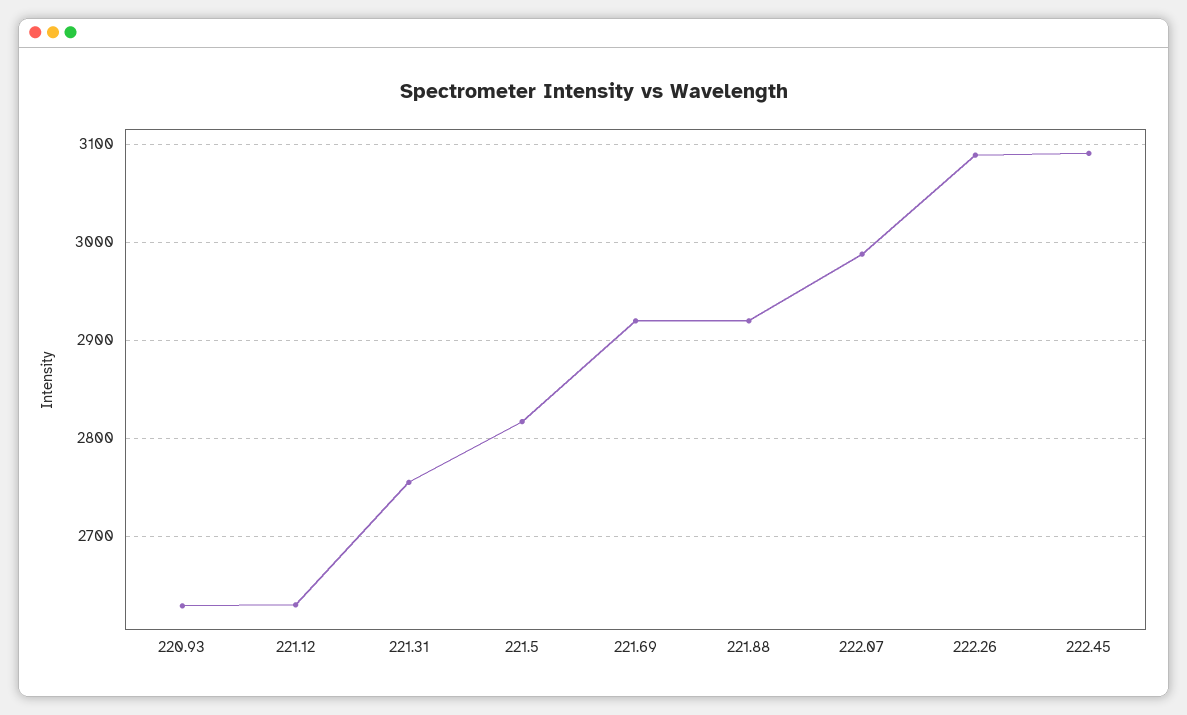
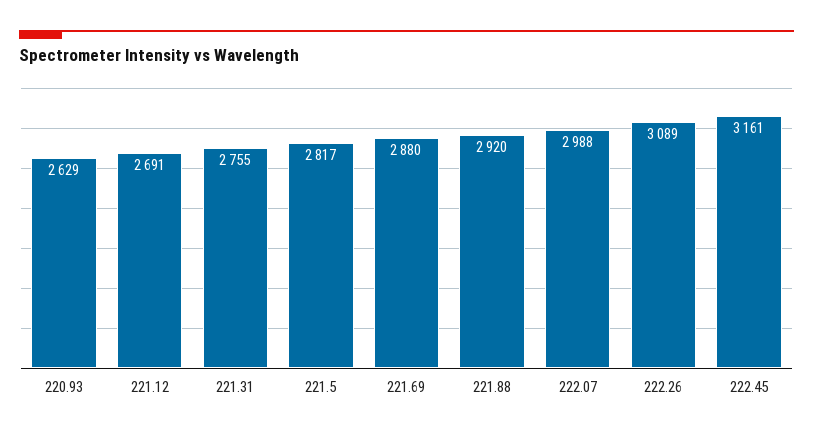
221.12: 2630 -> 2691
221.69: 2920 -> 2880
222.45: 3090 -> 3161

